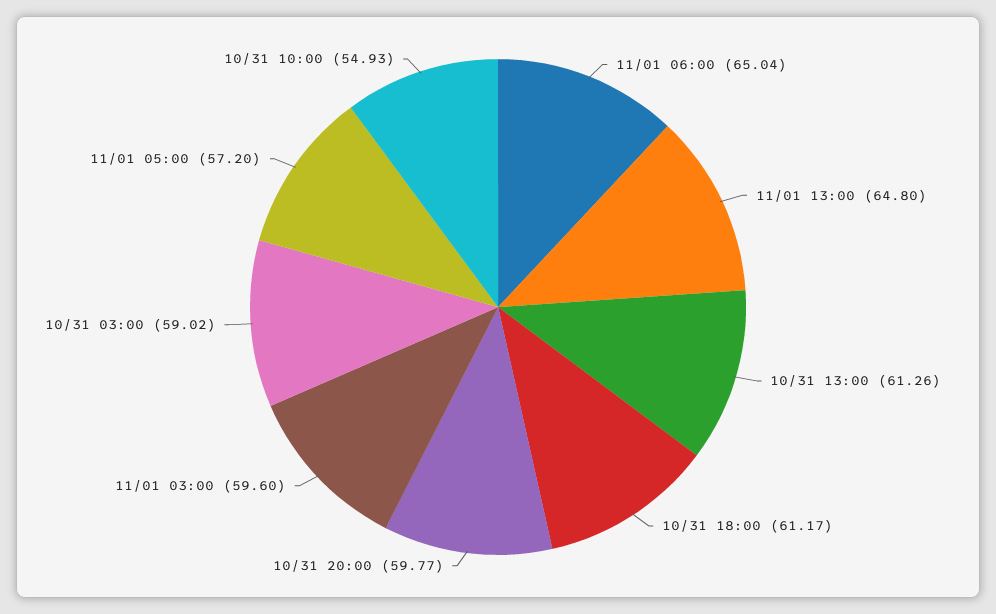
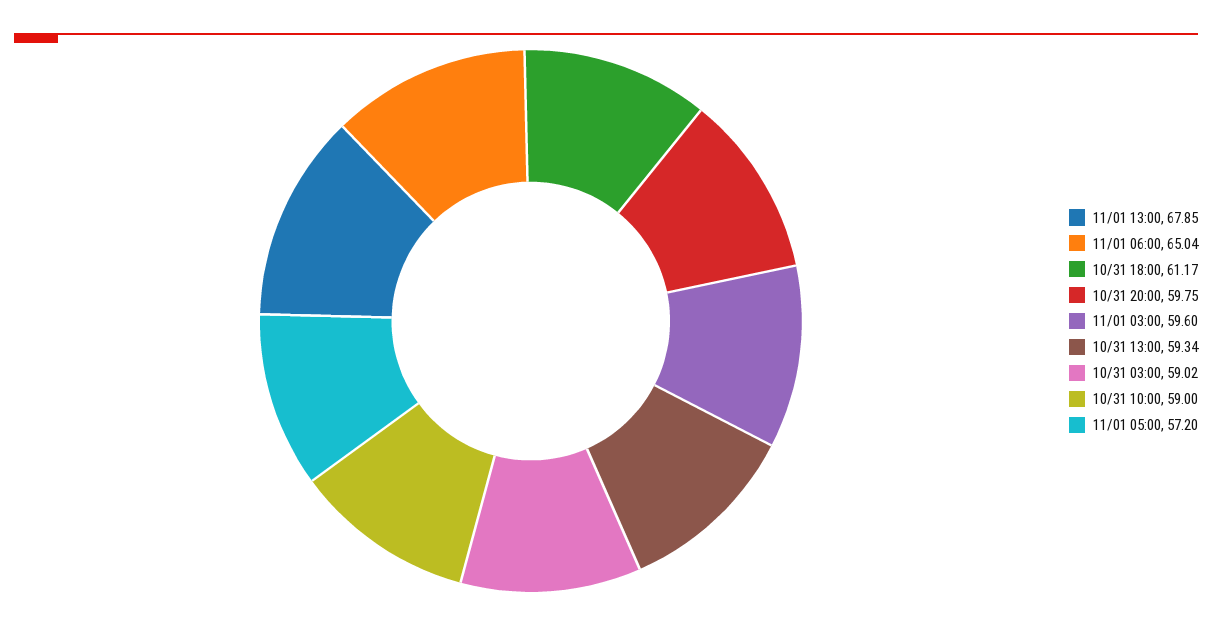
11/01 13:00: 64.8 -> 67.85
10/31 13:00: 61.26 -> 59.34
10/31 20:00: 59.77 -> 59.75
10/31 10:00: 54.93 -> 59

